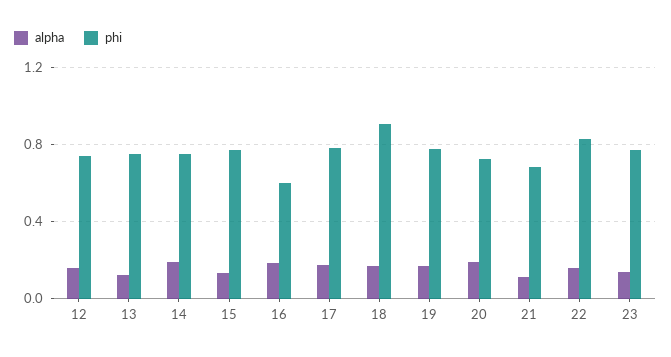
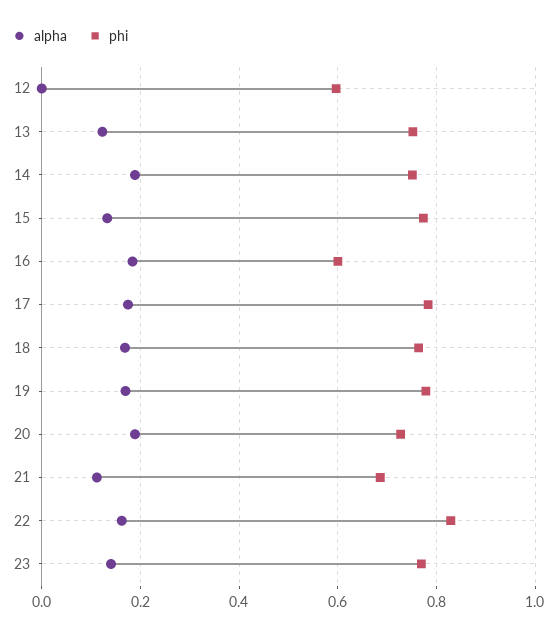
alpha, 12: 0.15 -> 0
phi, 12: 0.75 -> 0.6
phi, 18: 0.9 -> 0.76

